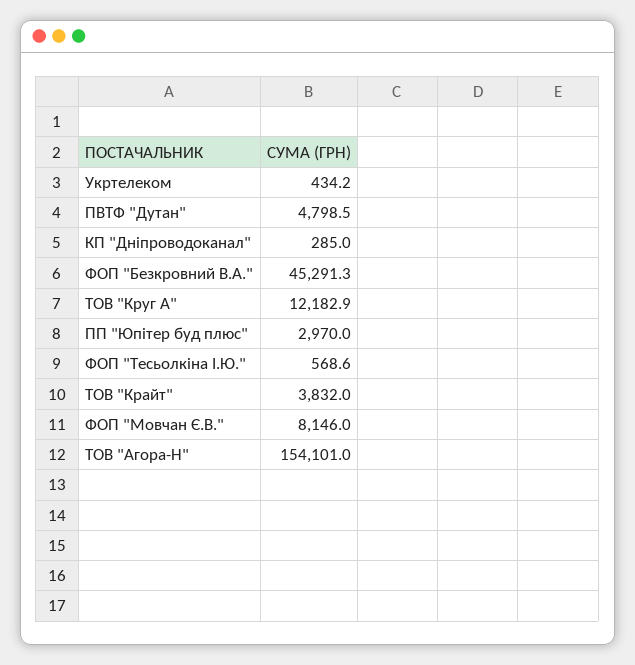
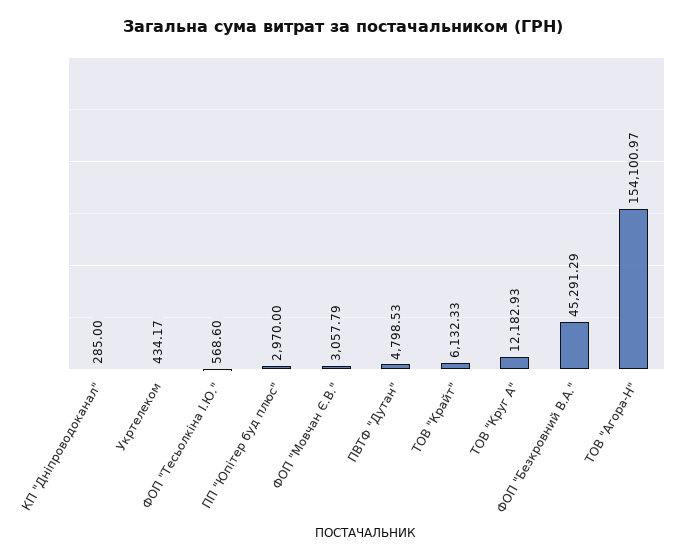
ТОВ "Крайт": 3832 -> 6132.33
ФОП "Мовчан Є.В.": 8146 -> 3057.79

